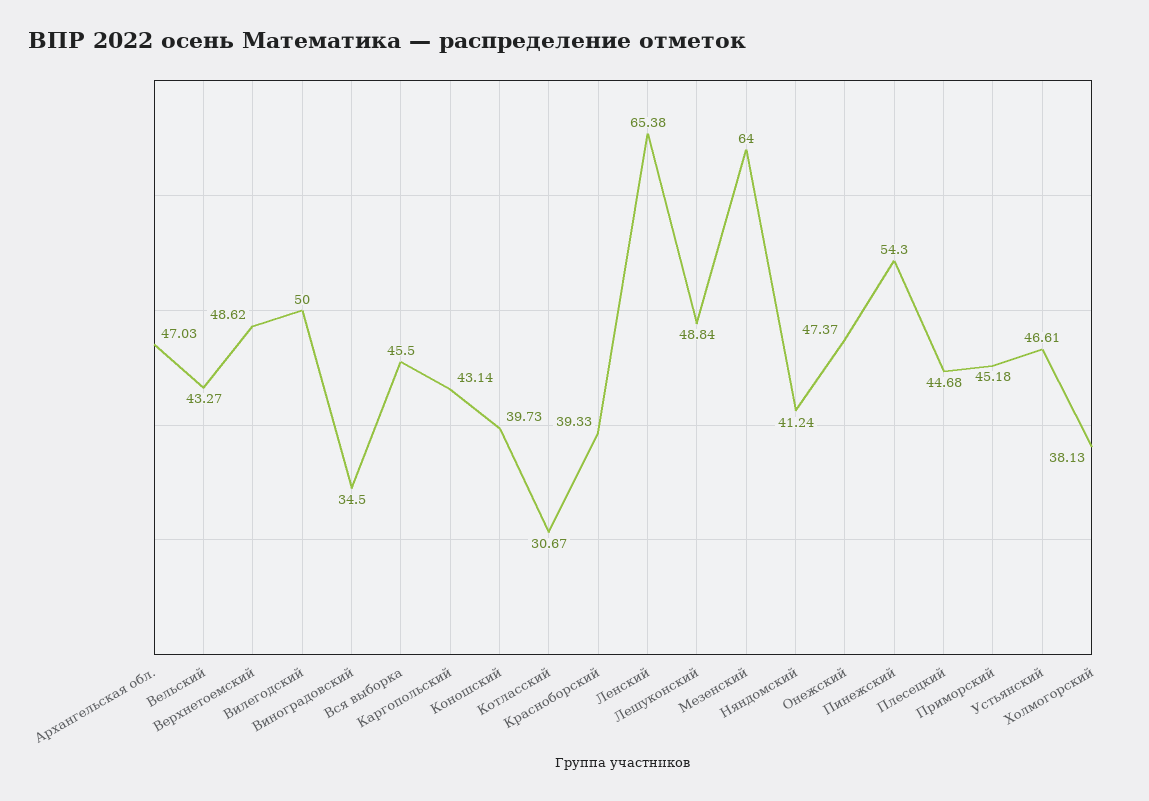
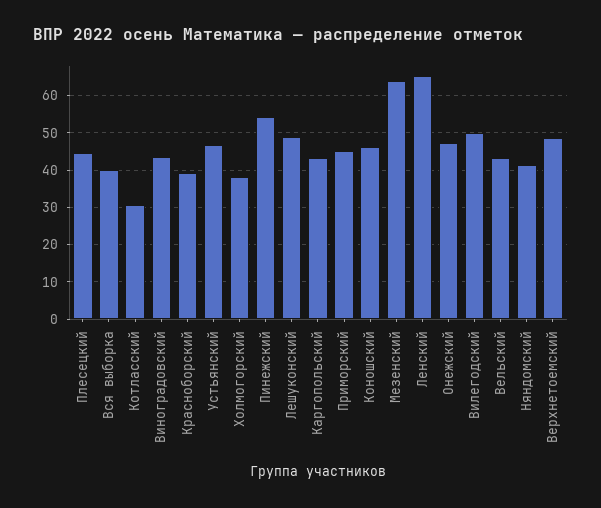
Архангельская обл.: 47.03 -> none
Виноградовский: 34.5 -> 44
Вся выборка: 45.5 -> 40
Коношский: 39.73 -> 46

